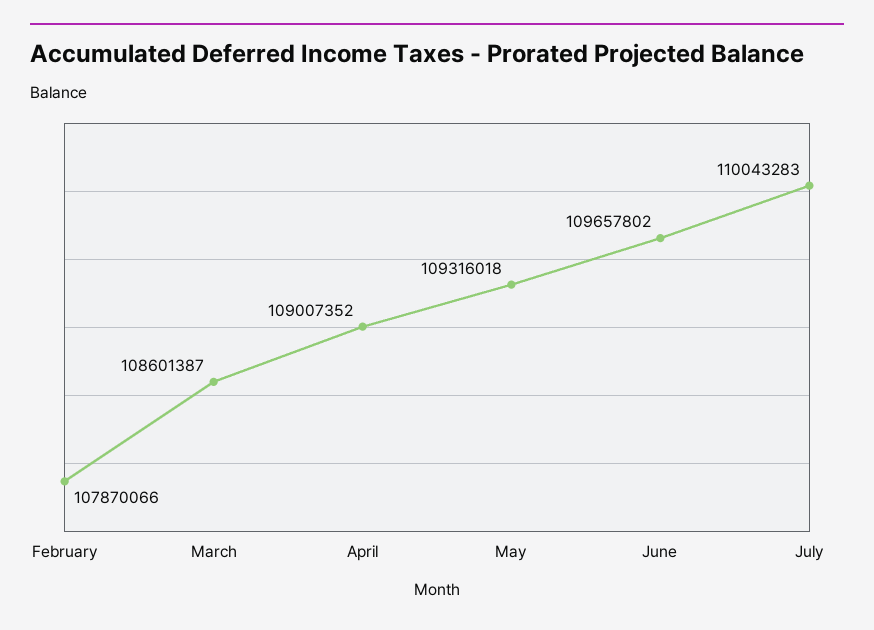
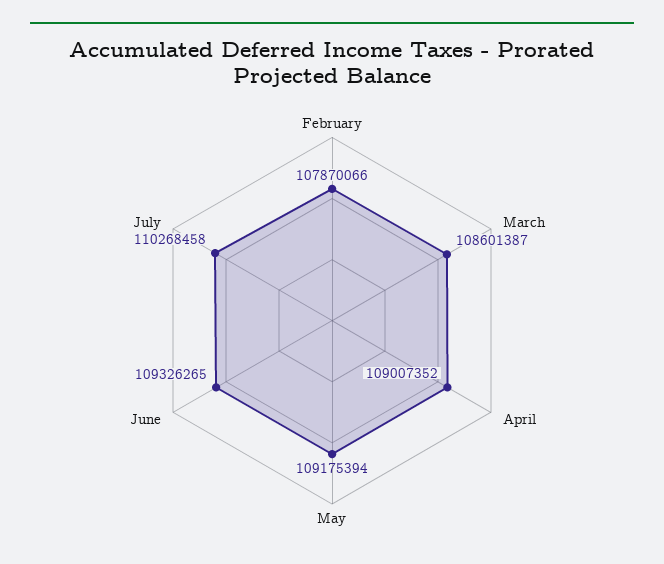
May: 109316018 -> 109175394
June: 109657802 -> 109326265
July: 110043283 -> 110268458

